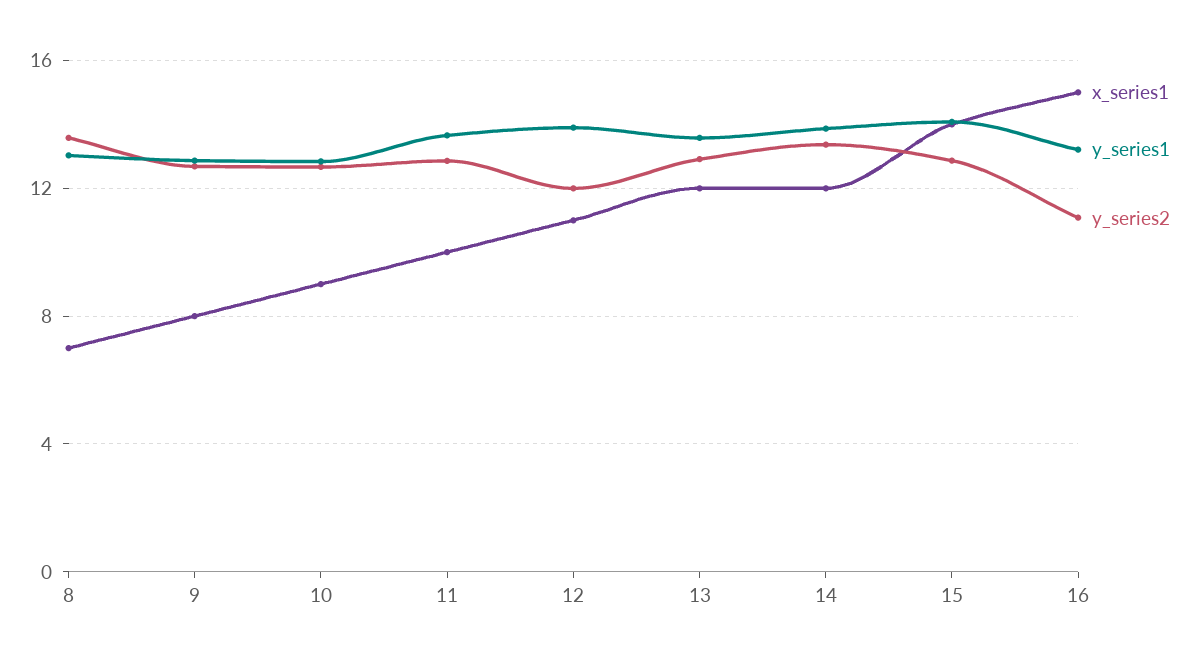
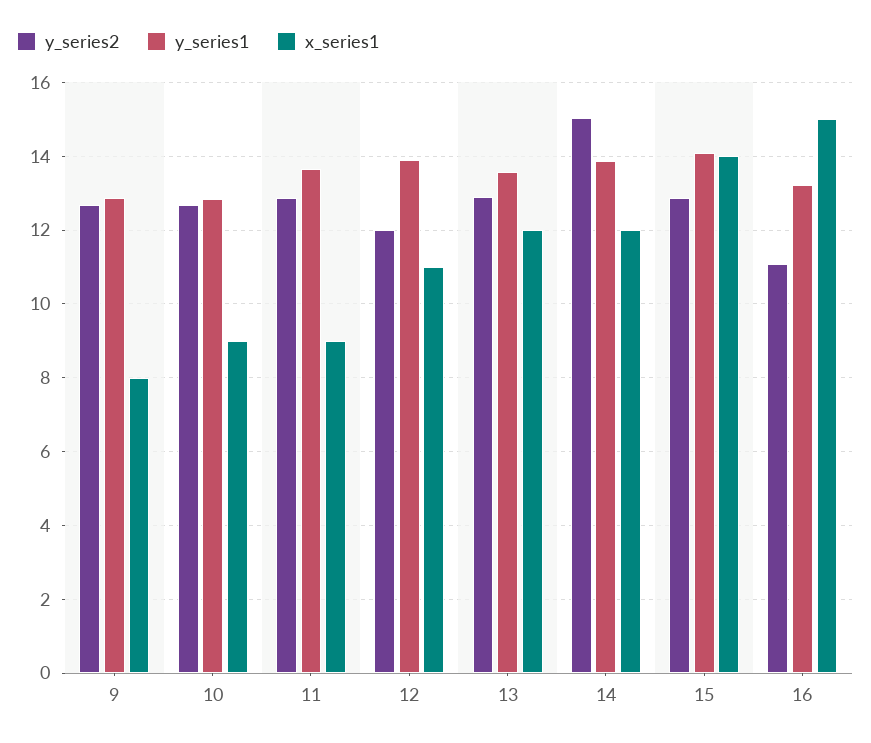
x_series1, 8: 7 -> none
y_series1, 8: 13 -> none
y_series2, 8: 13.5 -> none
x_series1, 11: 10 -> 9
y_series2, 14: 13.5 -> 15

